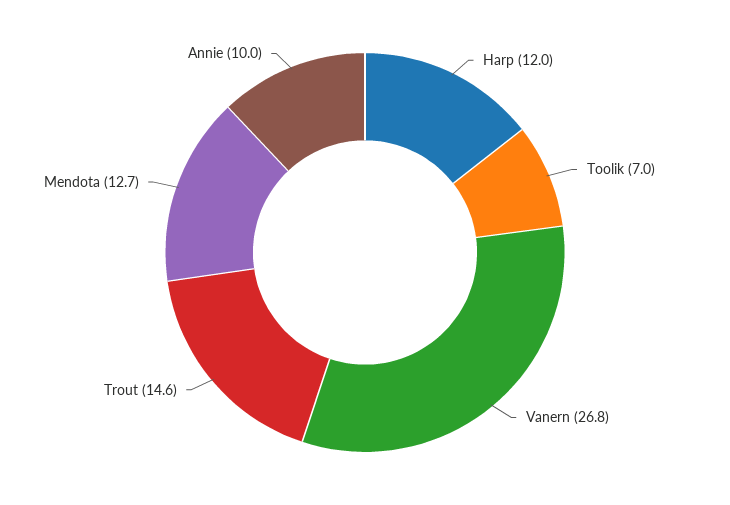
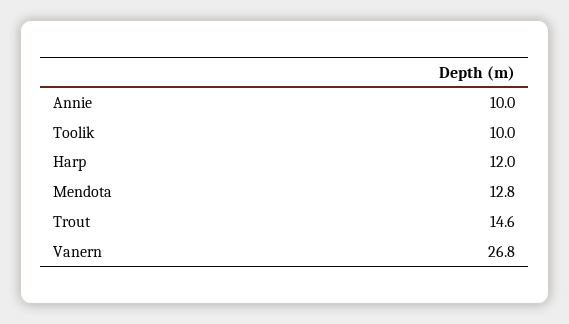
Toolik: 7 -> 10
Mendota: 12.7 -> 12.8

